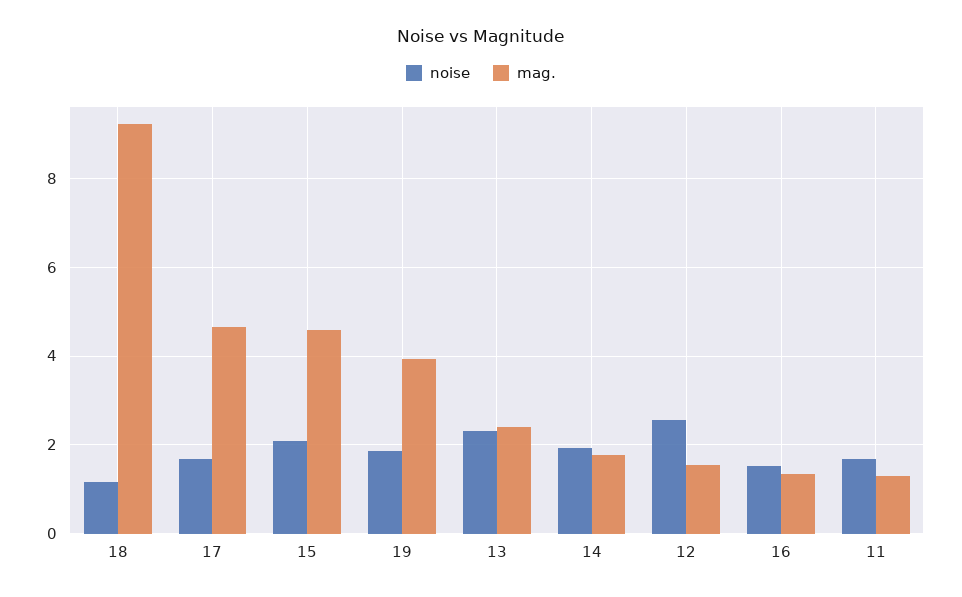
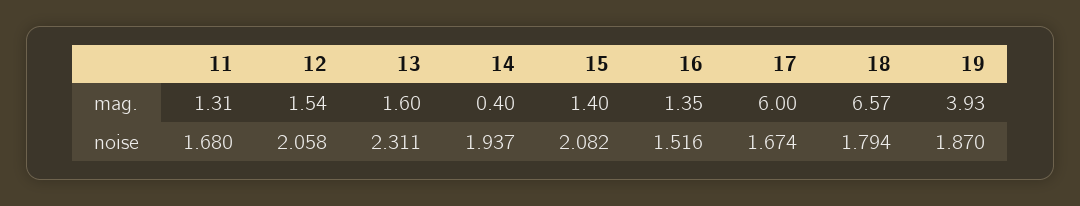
noise, 18: 1.2 -> 1.794
mag., 18: 9.2 -> 6.57
mag., 17: 4.6 -> 6
mag., 15: 4.6 -> 1.4
mag., 13: 2.4 -> 1.6
mag., 14: 1.8 -> 0.4
noise, 12: 2.6 -> 2.058

